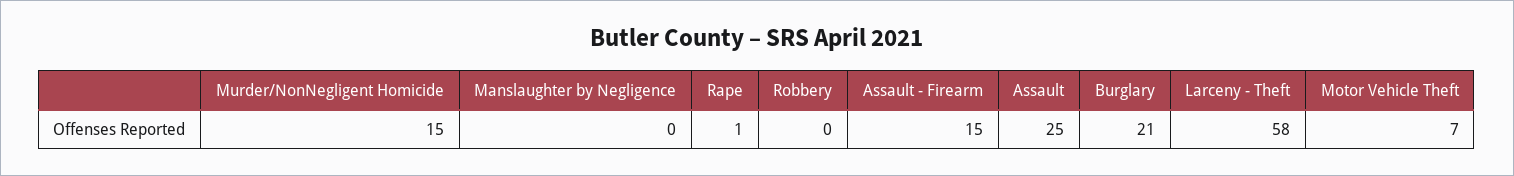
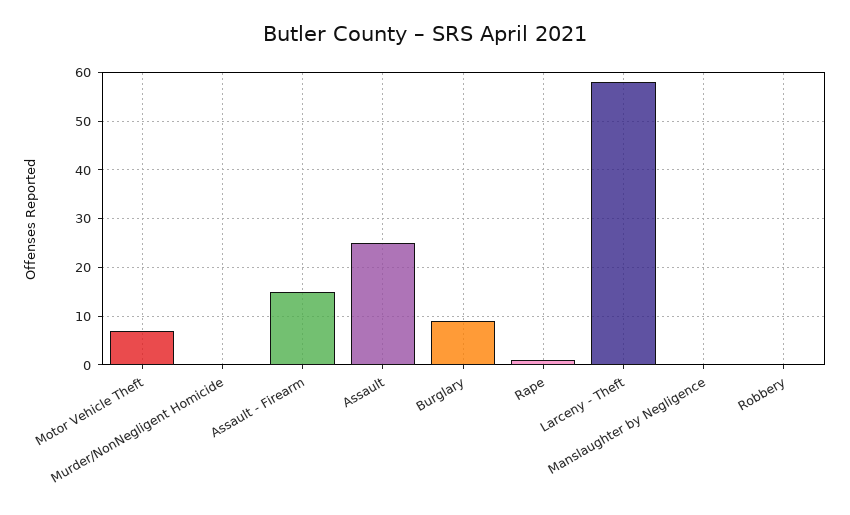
Murder/NonNegligent Homicide: 15 -> 0
Burglary: 21 -> 10

